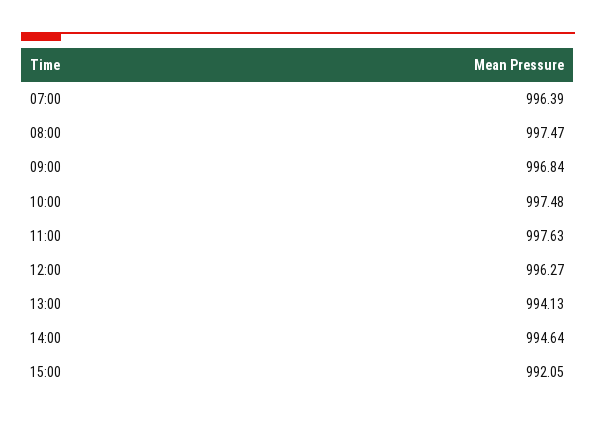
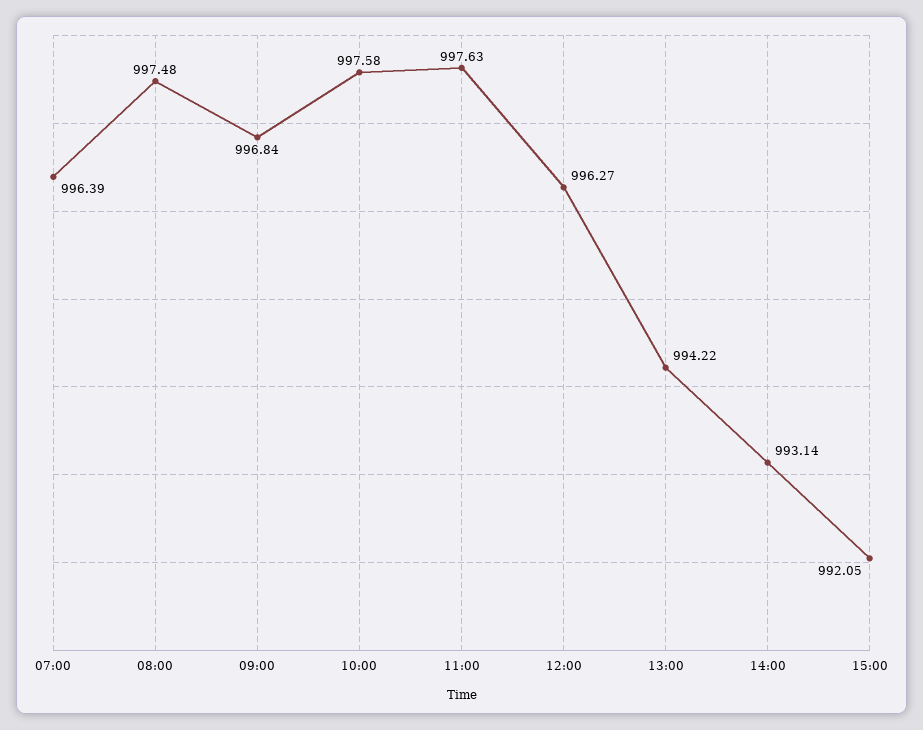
08:00: 997.47 -> 997.48
10:00: 997.48 -> 997.58
13:00: 994.13 -> 994.22
14:00: 994.64 -> 993.14

